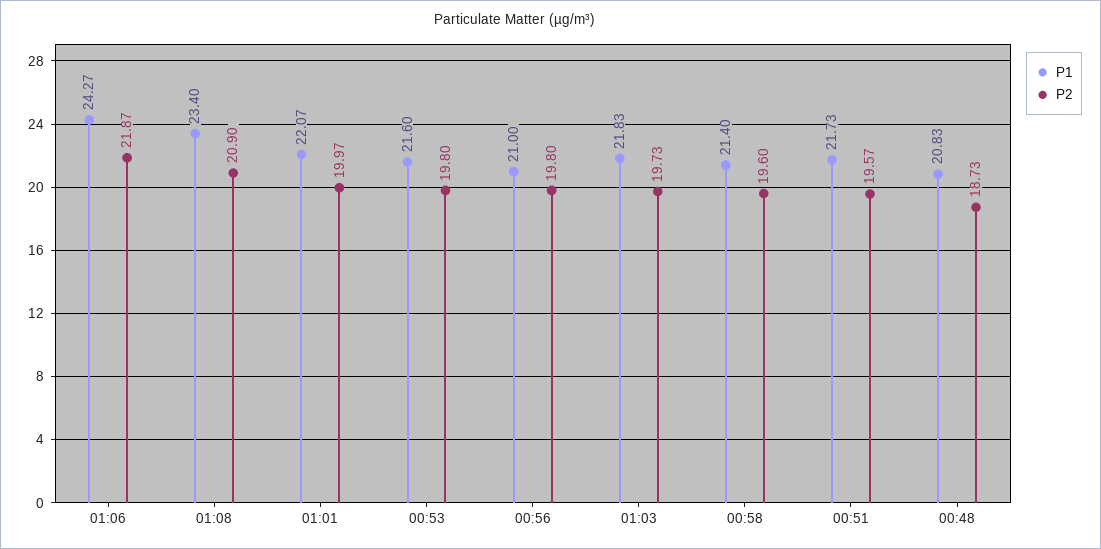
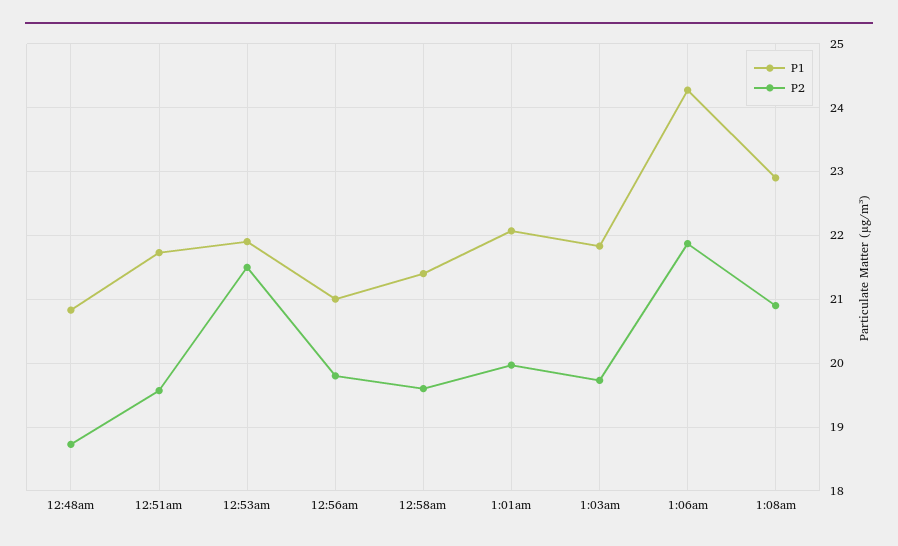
P1, 01:08: 23.4 -> 22.9
P1, 00:53: 21.6 -> 21.9
P2, 00:53: 19.8 -> 21.5

